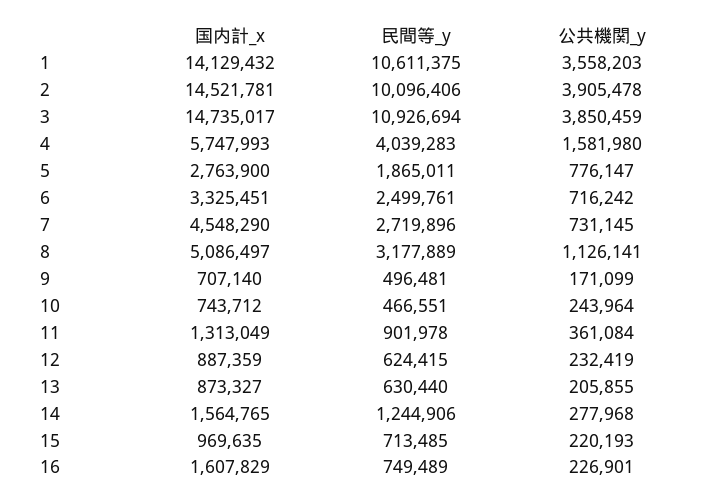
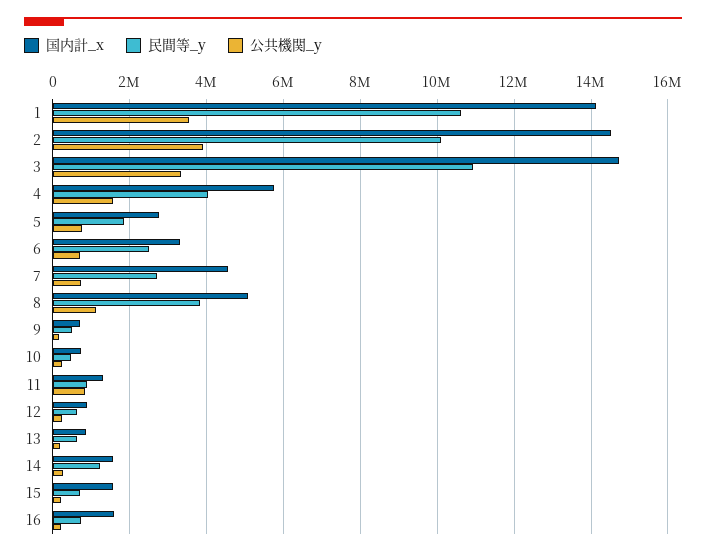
公共機関_y, 3: 3850459 -> 3400000
民間等_y, 8: 3177889 -> 3800000
公共機関_y, 11: 361084 -> 800000
国内計_x, 15: 969635 -> 1600000

